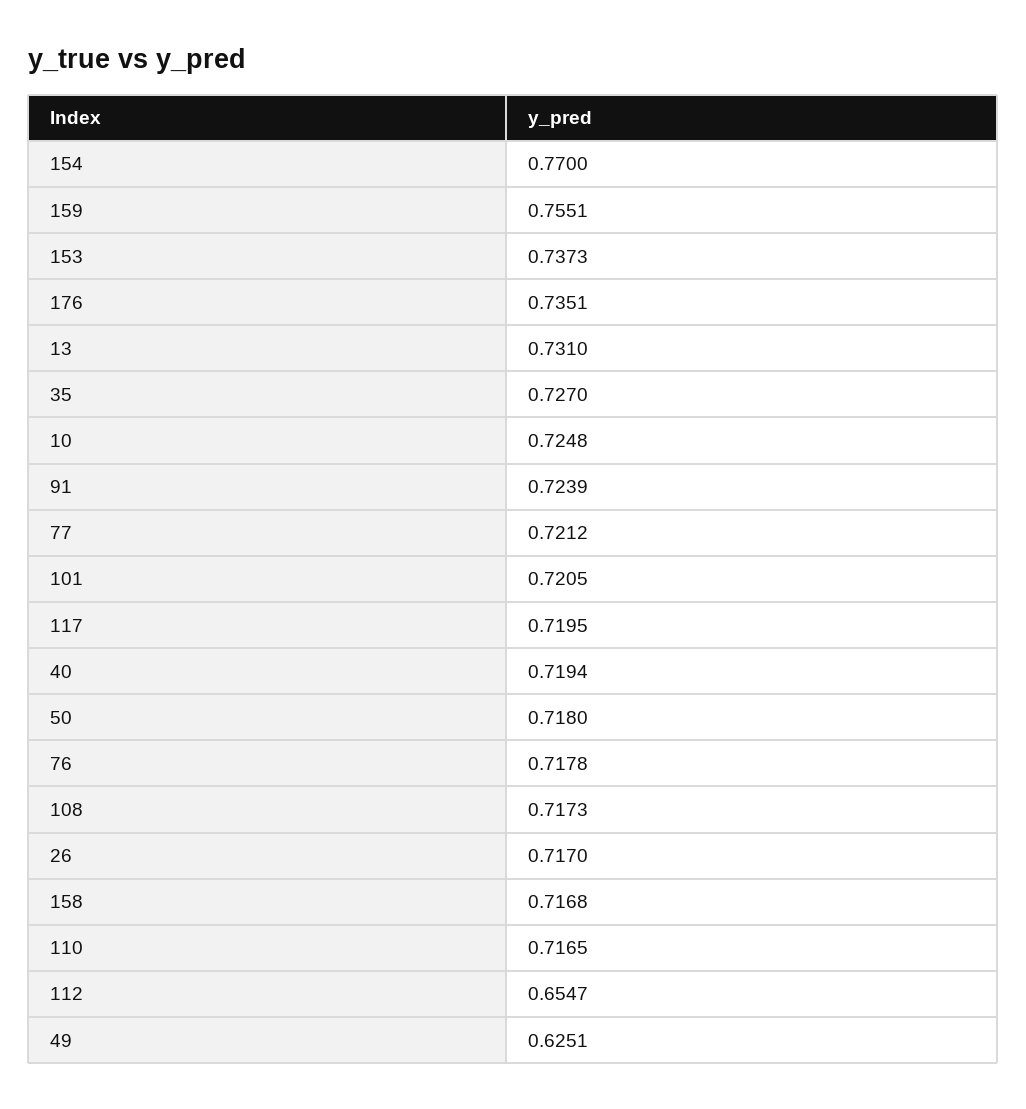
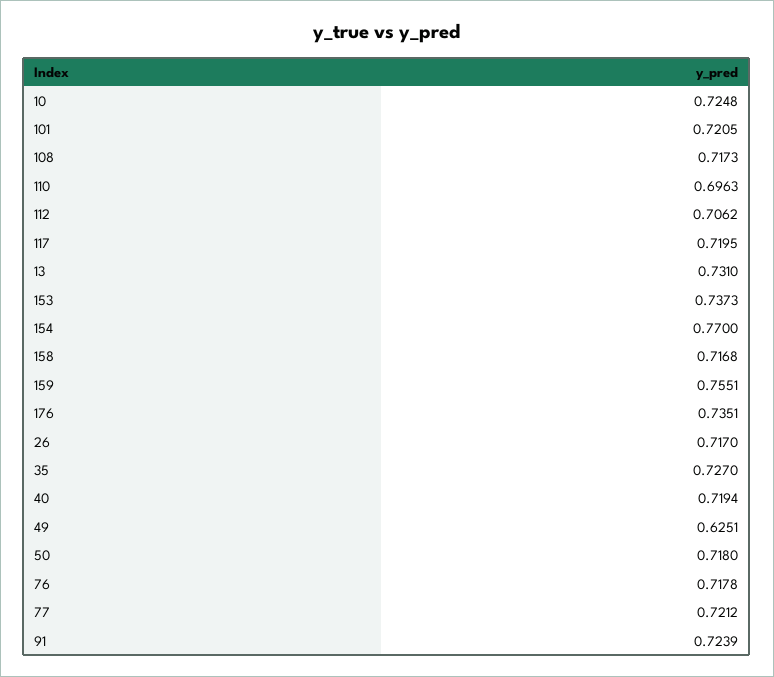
110: 0.7165 -> 0.6963
112: 0.6547 -> 0.7062

